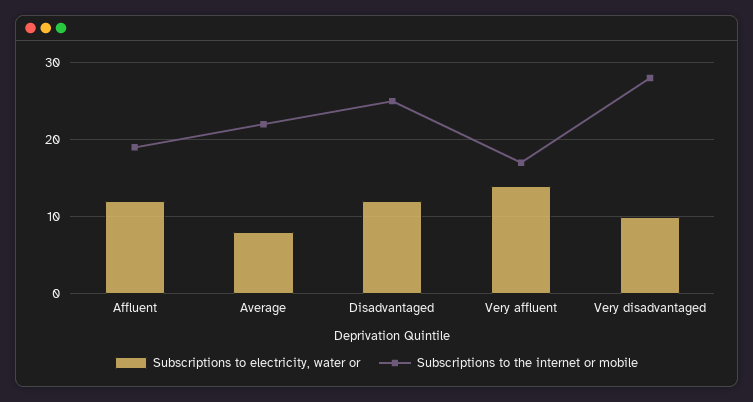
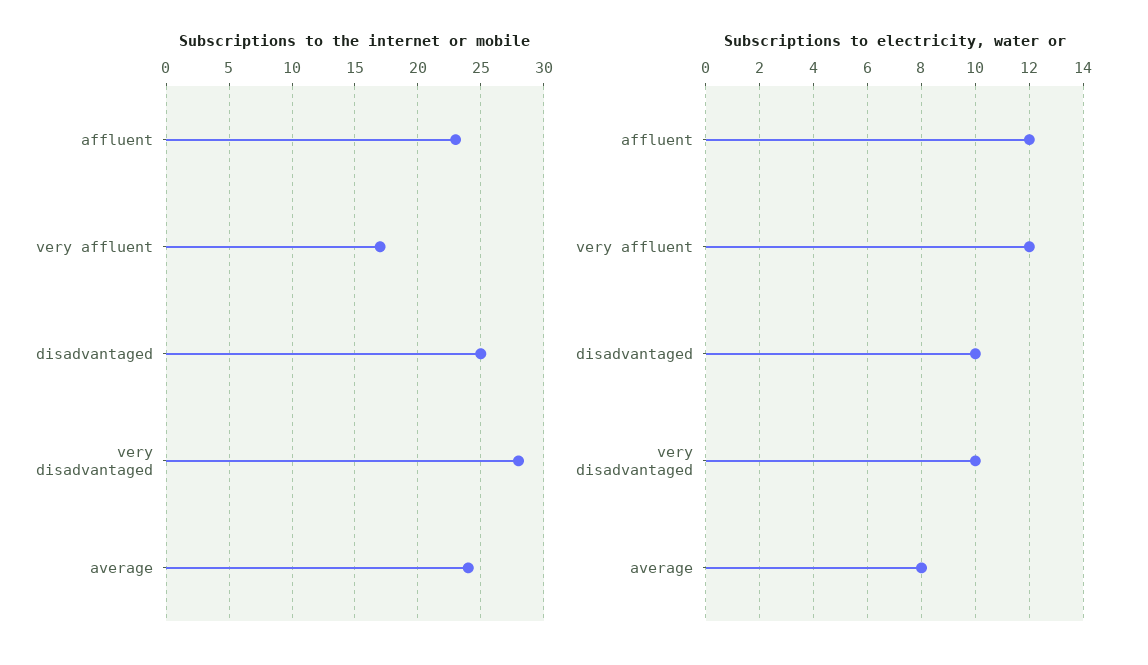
Subscriptions to the internet or mobile, Affluent: 19 -> 23
Subscriptions to the internet or mobile, Average: 22 -> 24
Subscriptions to electricity, water or, Disadvantaged: 12 -> 10
Subscriptions to electricity, water or, Very affluent: 14 -> 12

